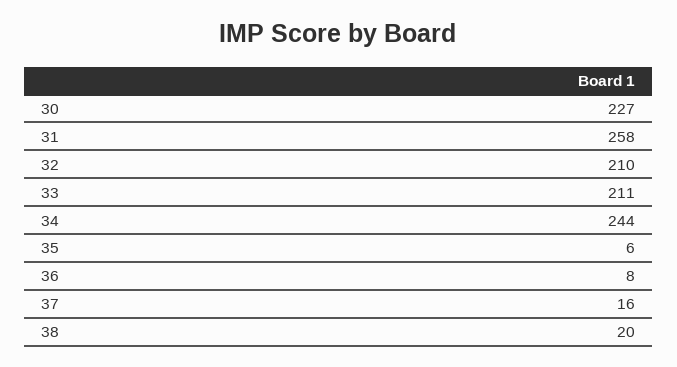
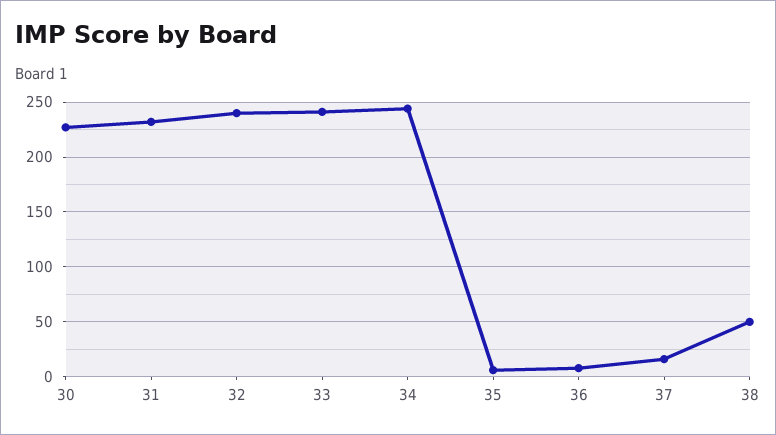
31: 258 -> 230
32: 210 -> 240
33: 211 -> 240
38: 20 -> 50

